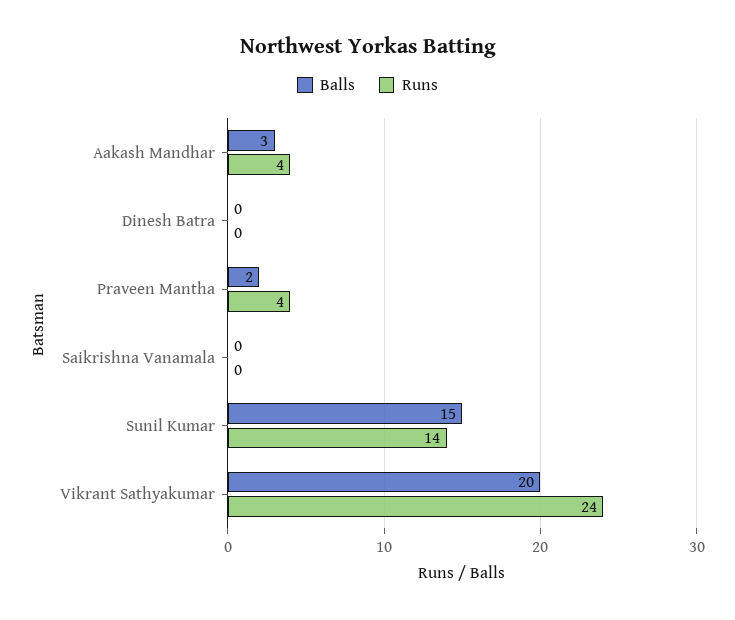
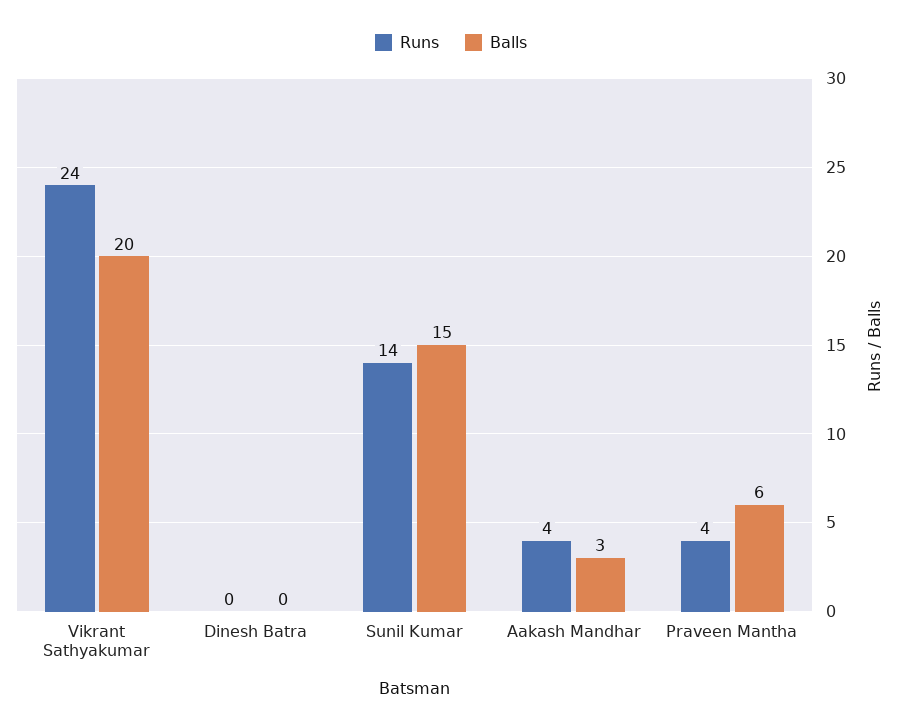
Balls, Praveen Mantha: 2 -> 6
Balls, Saikrishna Vanamala: 0 -> none
Runs, Saikrishna Vanamala: 0 -> none

